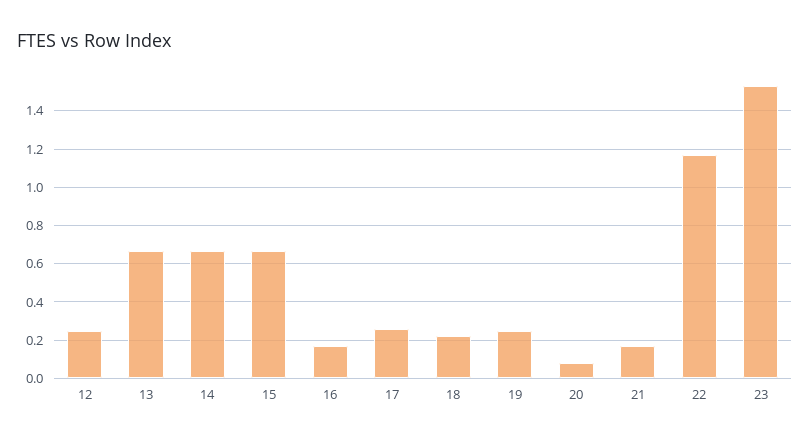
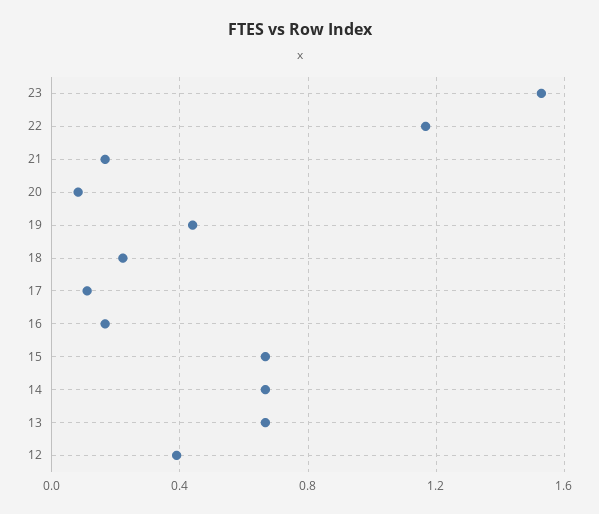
12: 0.25 -> 0.4
17: 0.25 -> 0.1
19: 0.25 -> 0.45

